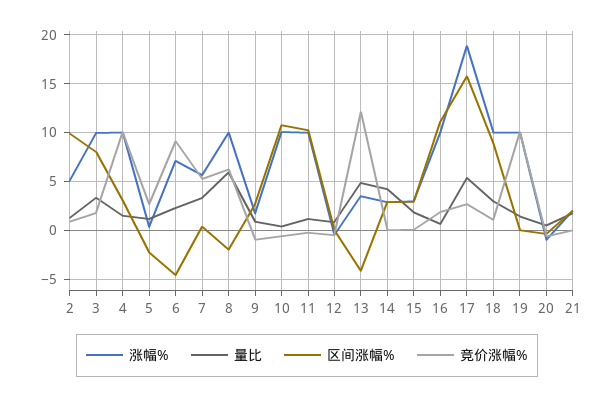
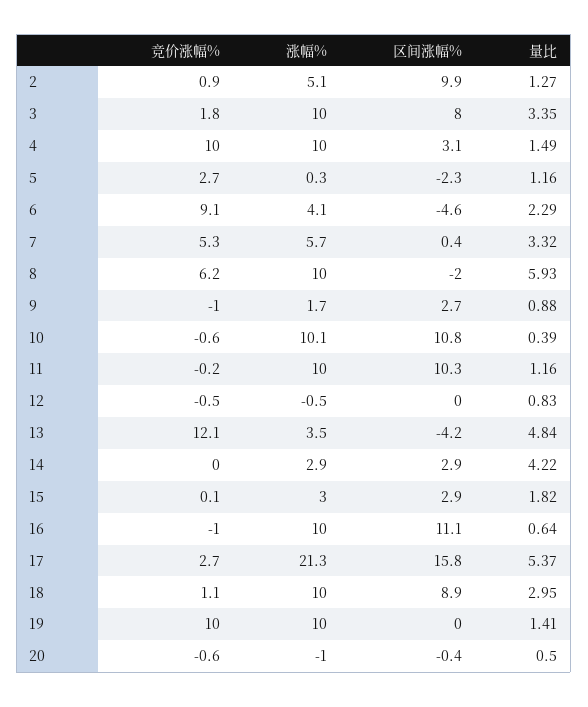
涨幅%, 6: 7 -> 4.1
竞价涨幅%, 16: 2 -> -1
涨幅%, 17: 19 -> 21.3
涨幅%, 21: 2 -> none
量比, 21: 2 -> none
区间涨幅%, 21: 2 -> none
竞价涨幅%, 21: 0 -> none

